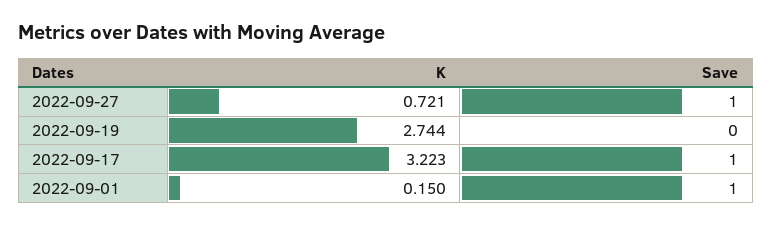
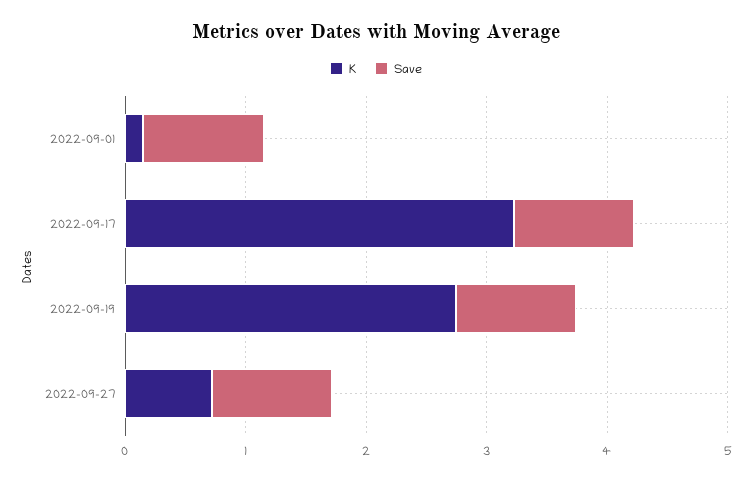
Save, 2022-09-19: 0 -> 1

